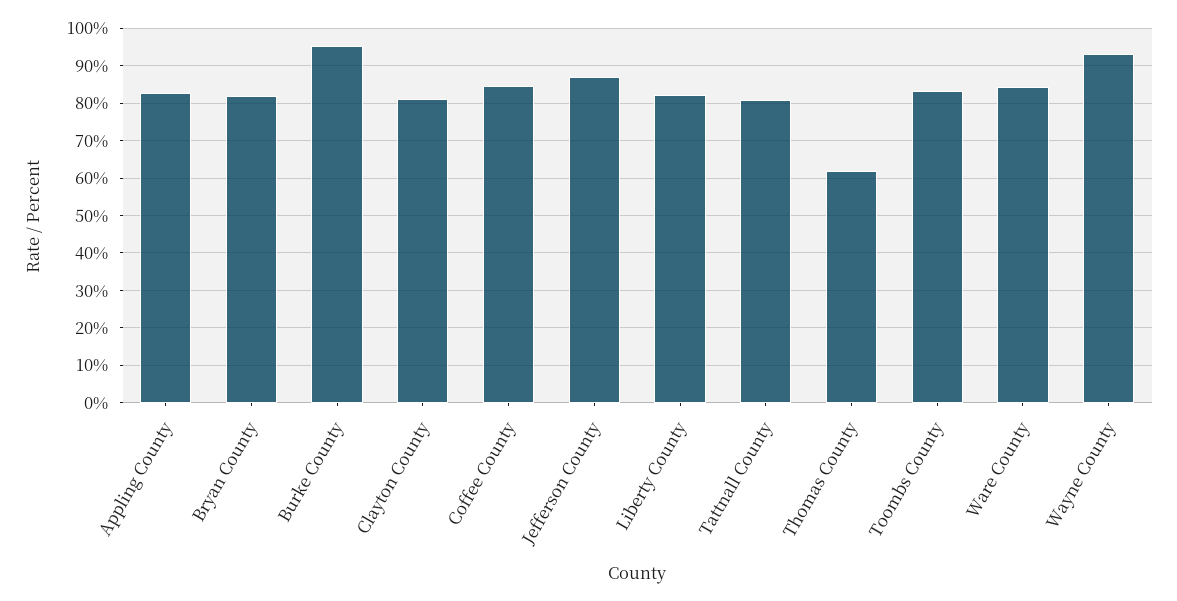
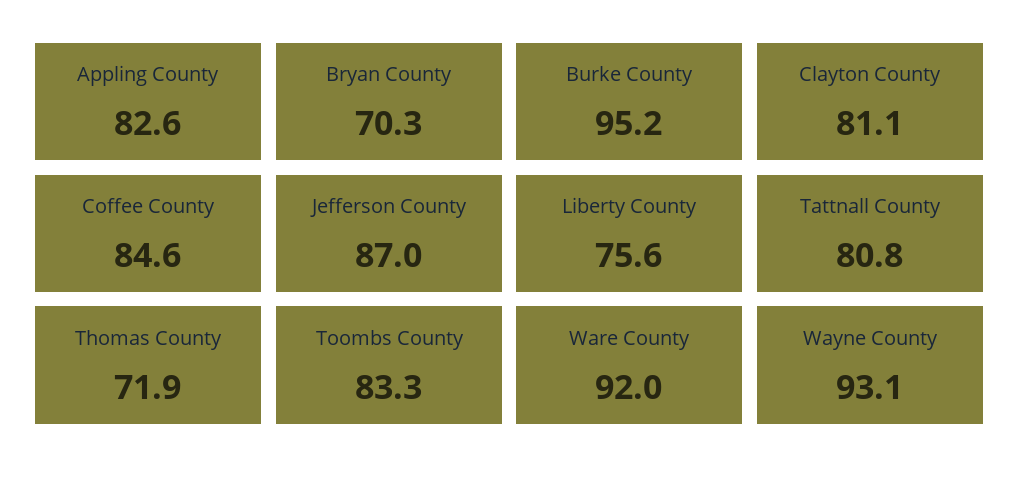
Bryan County: 82 -> 70.3
Liberty County: 82 -> 75.6
Thomas County: 62 -> 71.9
Ware County: 84 -> 92

